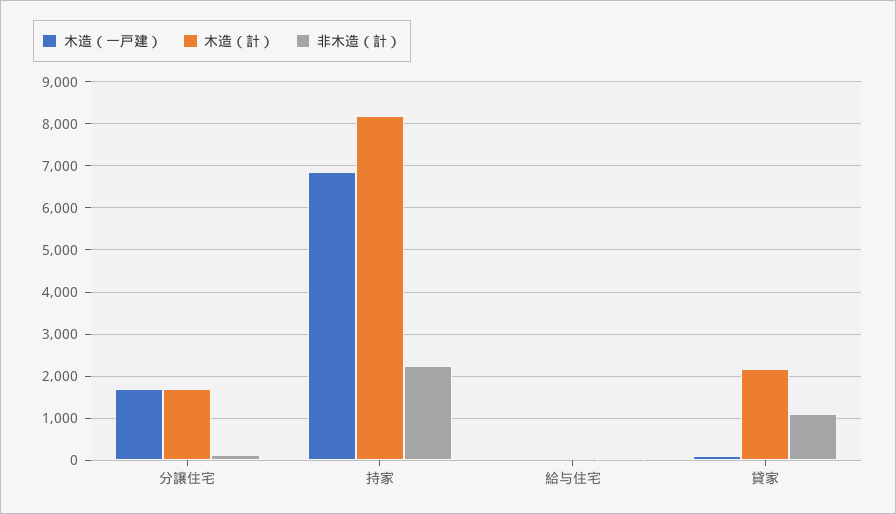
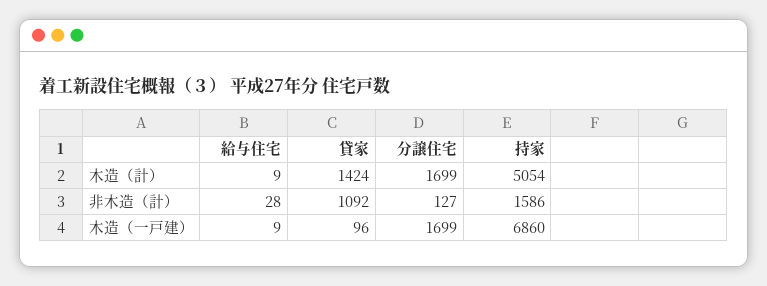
木造（計）, 持家: 8200 -> 5054
非木造（計）, 持家: 2200 -> 1586
木造（計）, 貸家: 2200 -> 1424

